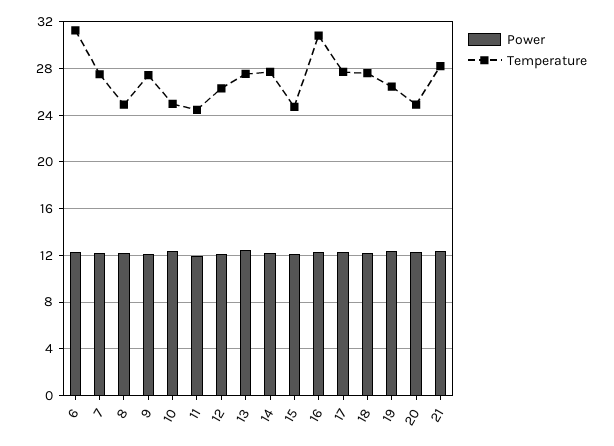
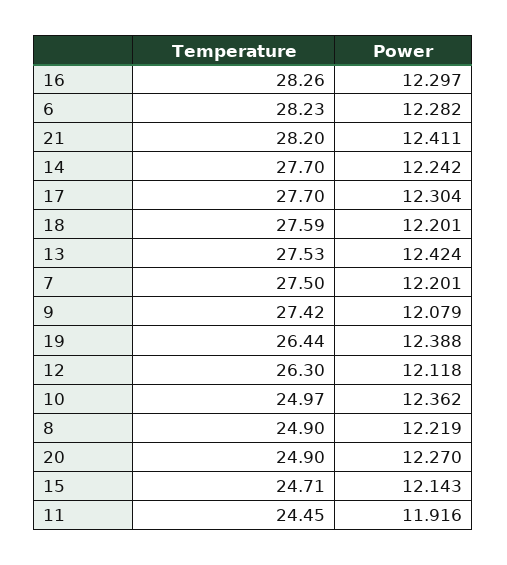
Temperature, 6: 31 -> 28.23
Temperature, 16: 31 -> 28.26

